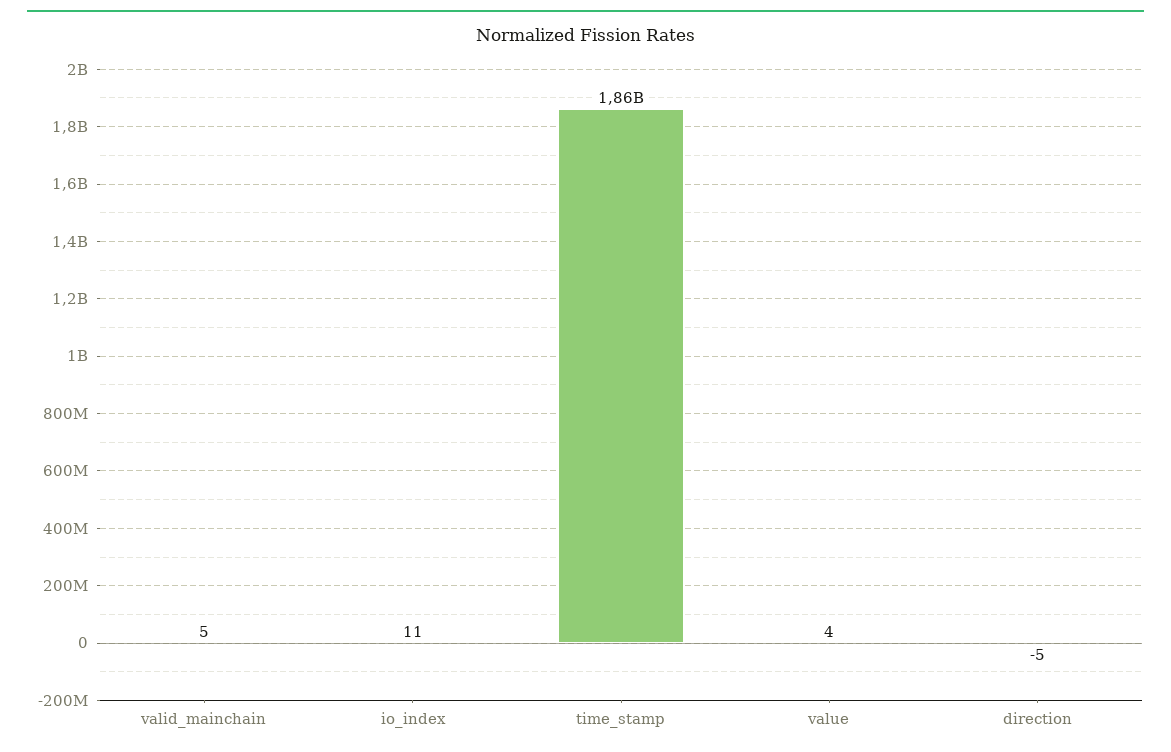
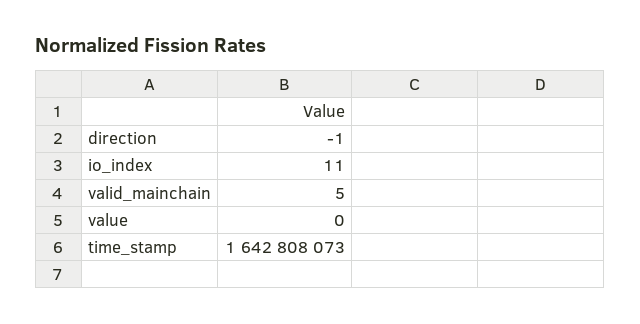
time_stamp: 1860000000 -> 1642808073
value: 4 -> 0
direction: -5 -> -1

